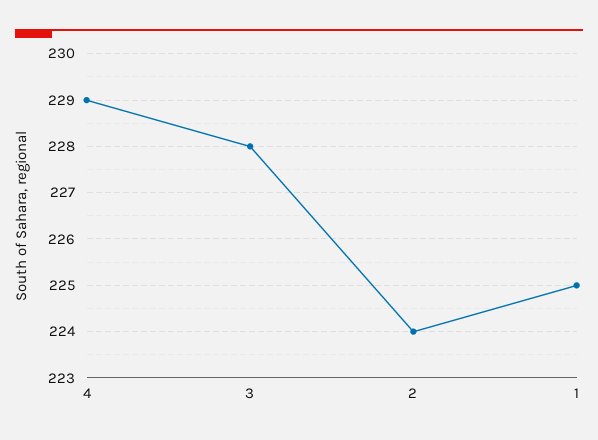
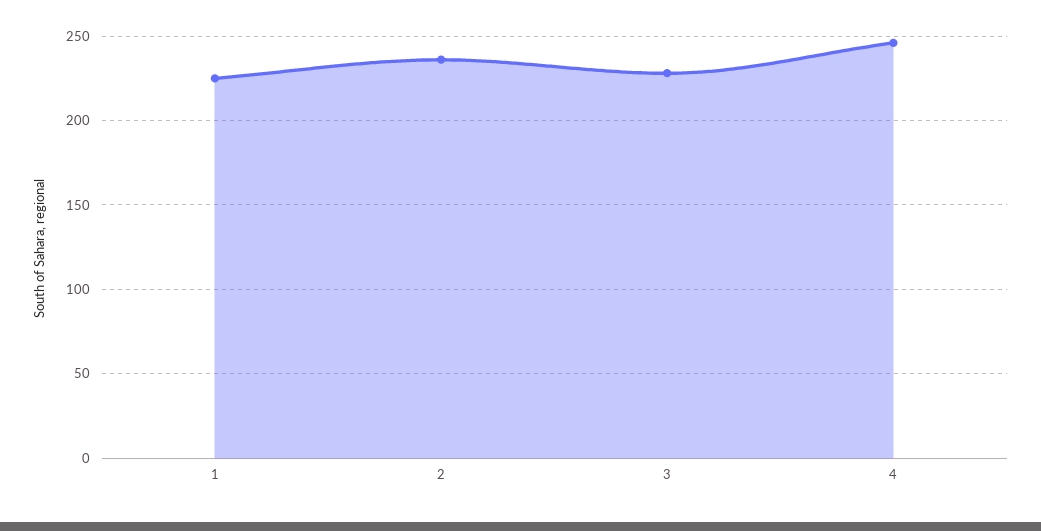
4: 229 -> 245
2: 224 -> 235

